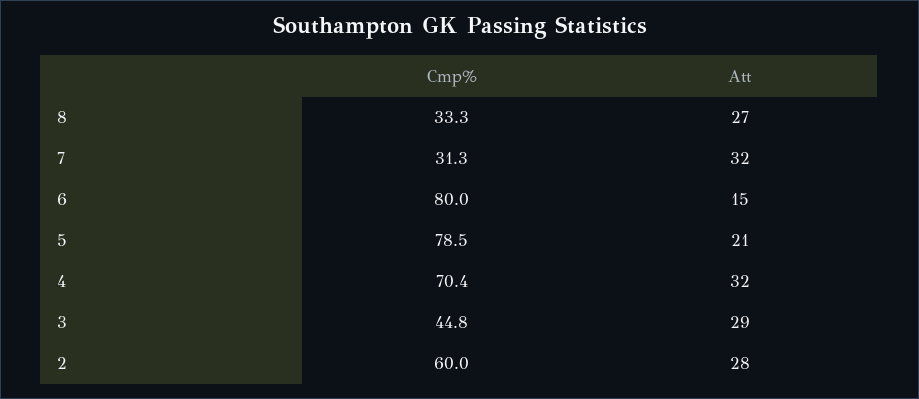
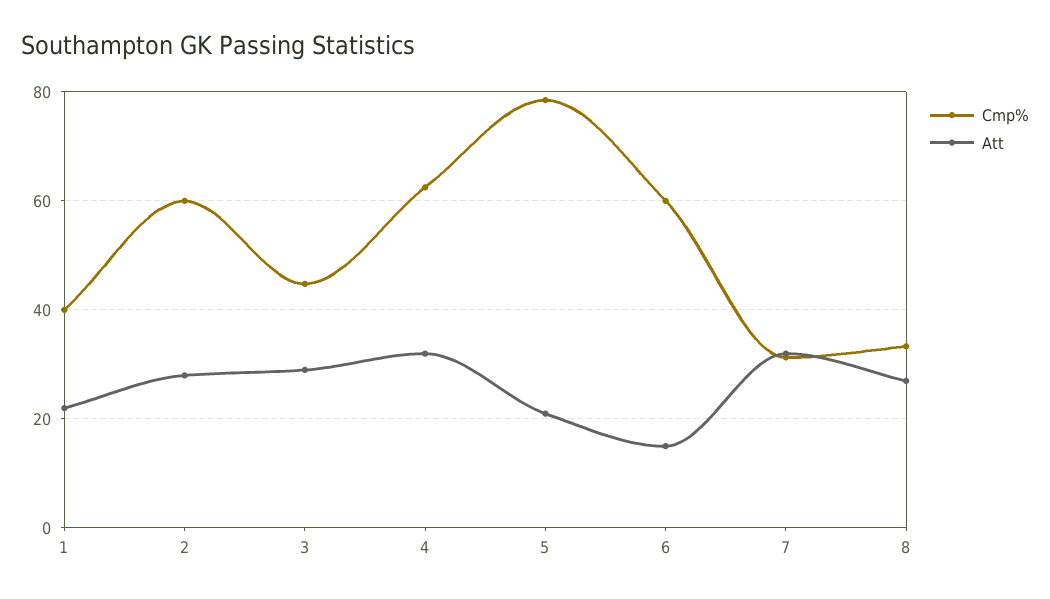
Cmp%, 6: 80 -> 60
Cmp%, 4: 70.4 -> 62
Cmp%, 1: none -> 40
Att, 1: none -> 22

